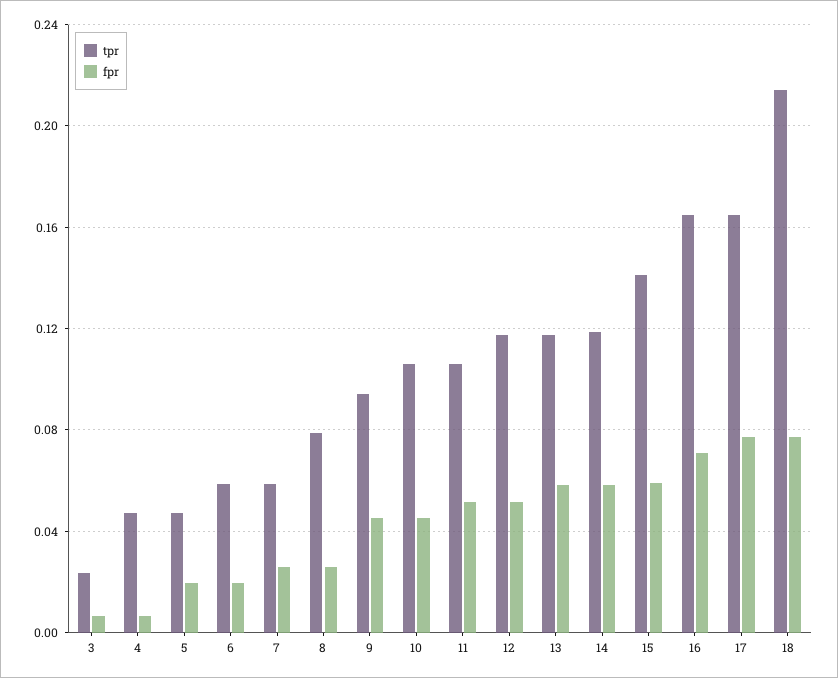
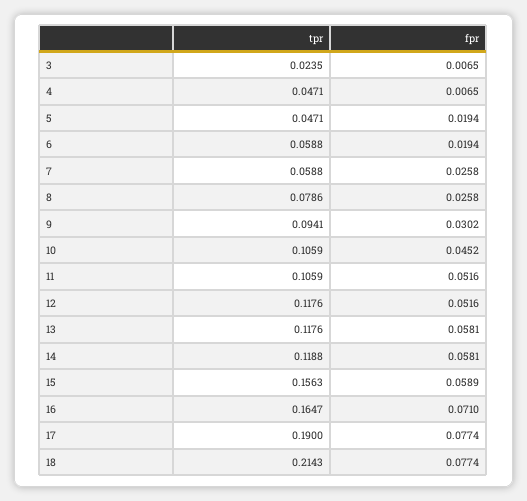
fpr, 9: 0.045 -> 0.0302
tpr, 15: 0.14 -> 0.1563
tpr, 17: 0.165 -> 0.19

